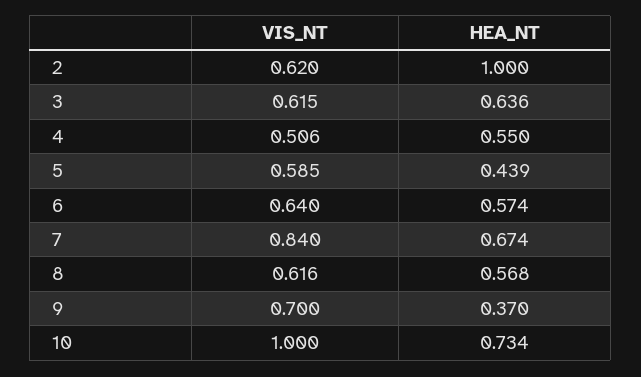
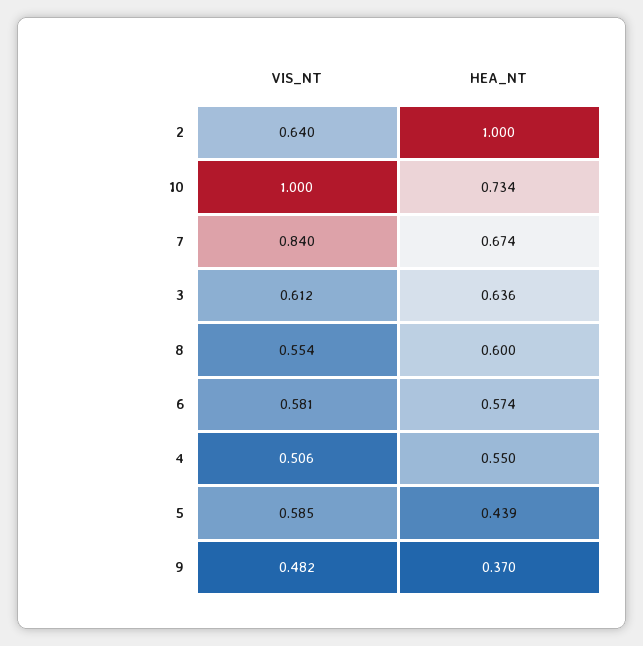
VIS_NT, 2: 0.62 -> 0.64
VIS_NT, 3: 0.615 -> 0.612
VIS_NT, 6: 0.64 -> 0.581
VIS_NT, 8: 0.616 -> 0.554
HEA_NT, 8: 0.568 -> 0.6
VIS_NT, 9: 0.7 -> 0.482

